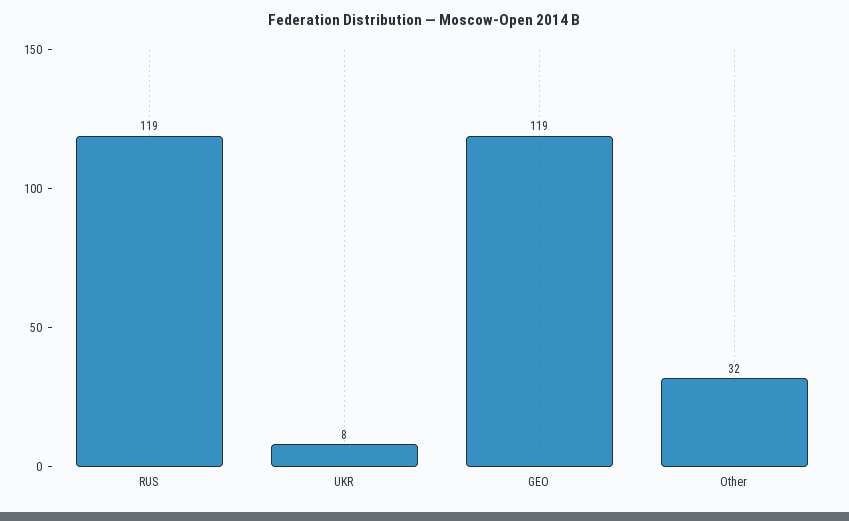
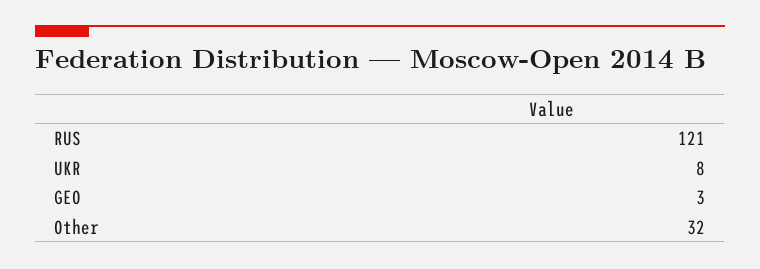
RUS: 119 -> 121
GEO: 119 -> 3

